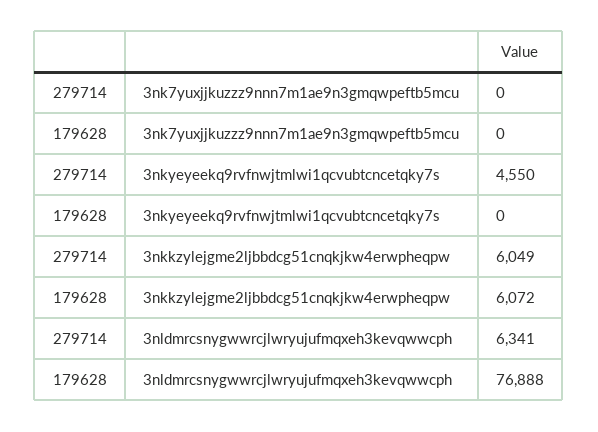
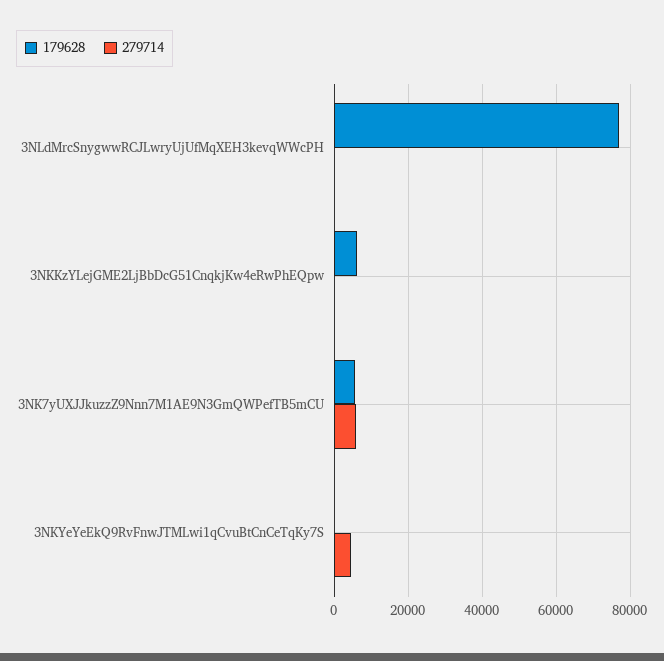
279714, 3nk7yuxjjkuzzz9nnn7m1ae9n3gmqwpeftb5mcu: 0 -> 6000
179628, 3nk7yuxjjkuzzz9nnn7m1ae9n3gmqwpeftb5mcu: 0 -> 6000
279714, 3nkkzylejgme2ljbbdcg51cnqkjkw4erwpheqpw: 6049 -> 0
279714, 3nldmrcsnygwwrcjlwryujufmqxeh3kevqwwcph: 6341 -> 0

